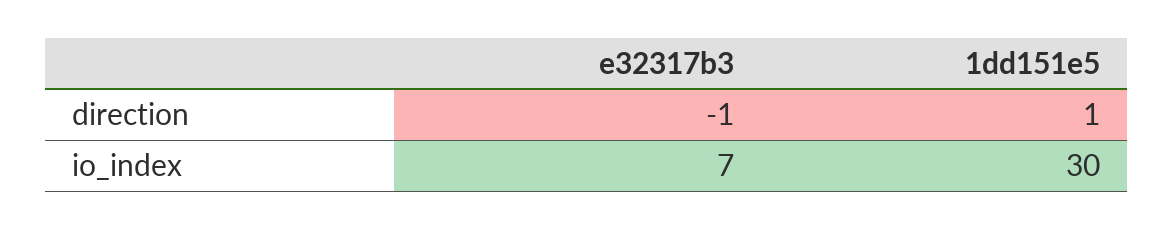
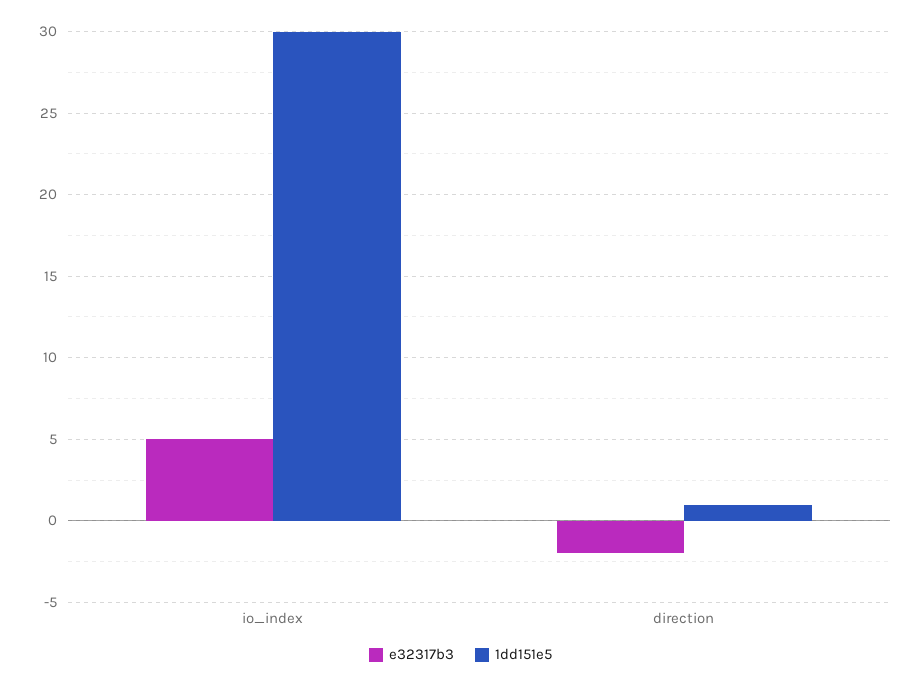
e32317b3, direction: -1 -> -2
e32317b3, io_index: 7 -> 5

